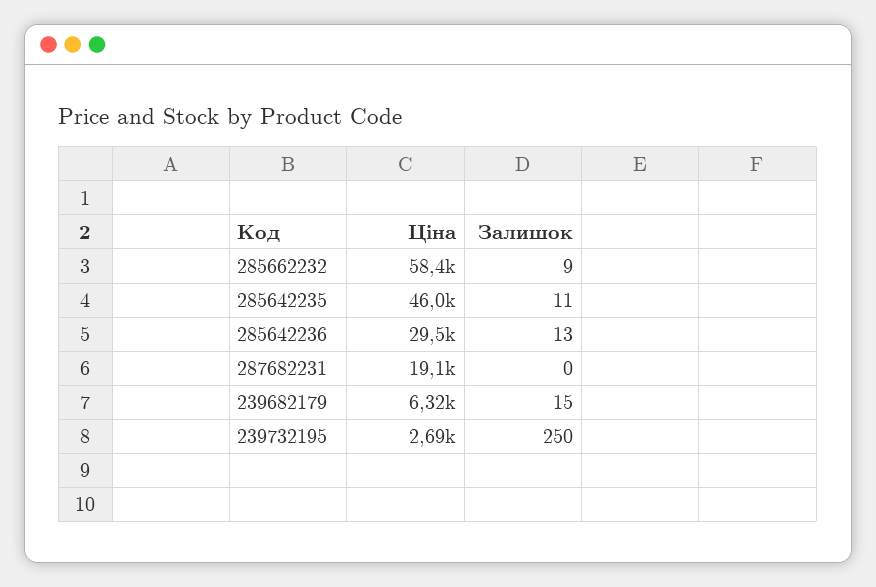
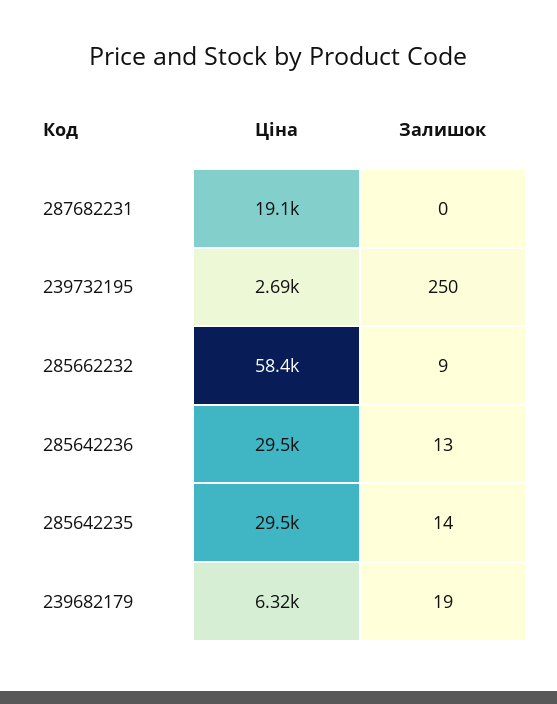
Ціна, 285642235: 46000 -> 29500
Залишок, 285642235: 11 -> 14
Залишок, 239682179: 15 -> 19

